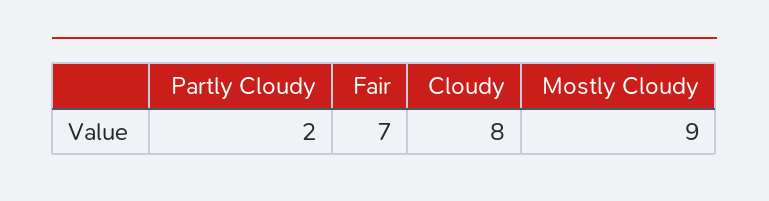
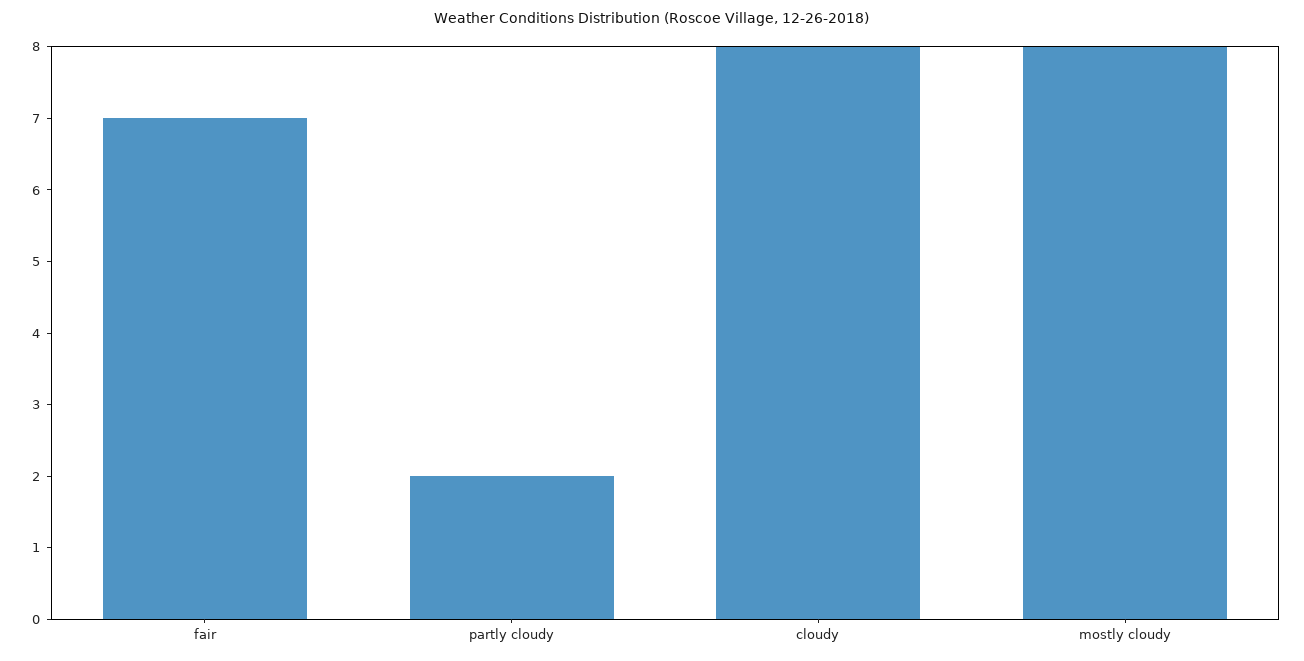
Mostly Cloudy: 9 -> 8

